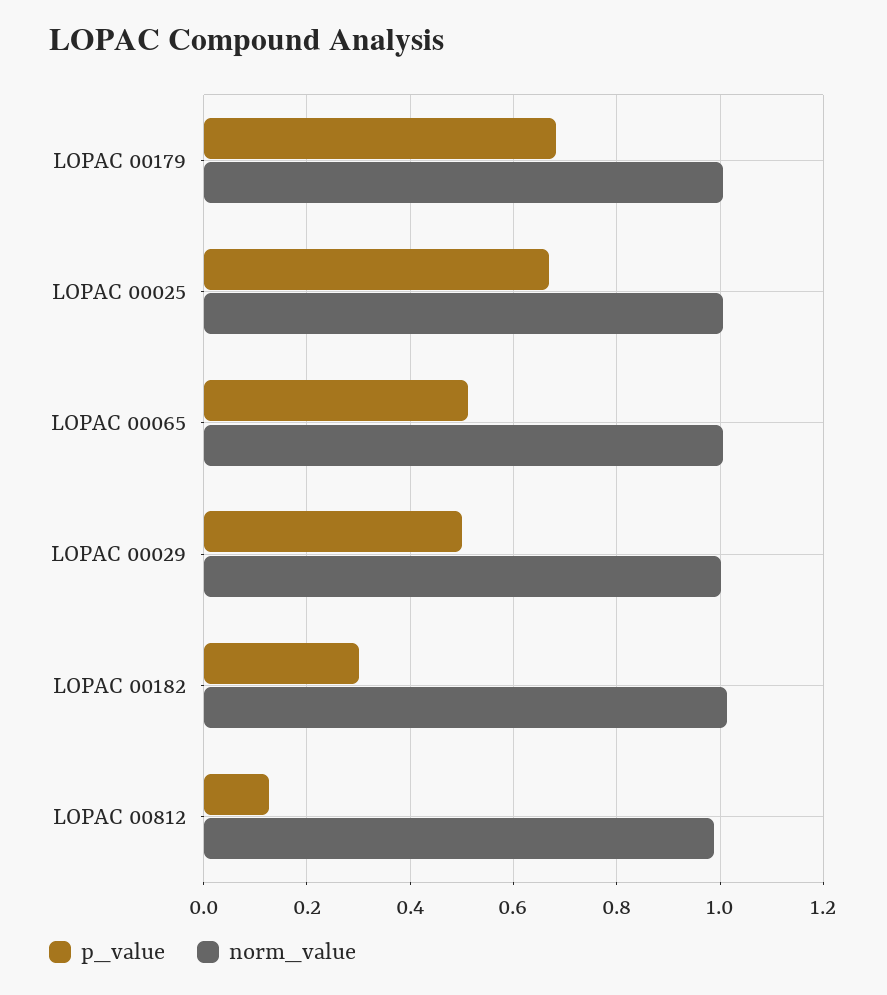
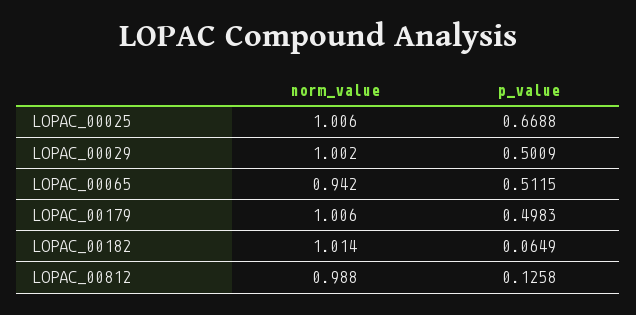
p_value, LOPAC 00179: 0.68 -> 0.4983
norm_value, LOPAC 00065: 1 -> 0.942
p_value, LOPAC 00182: 0.3 -> 0.0649

